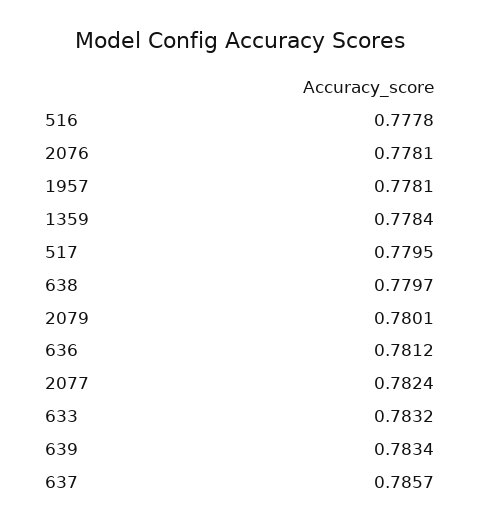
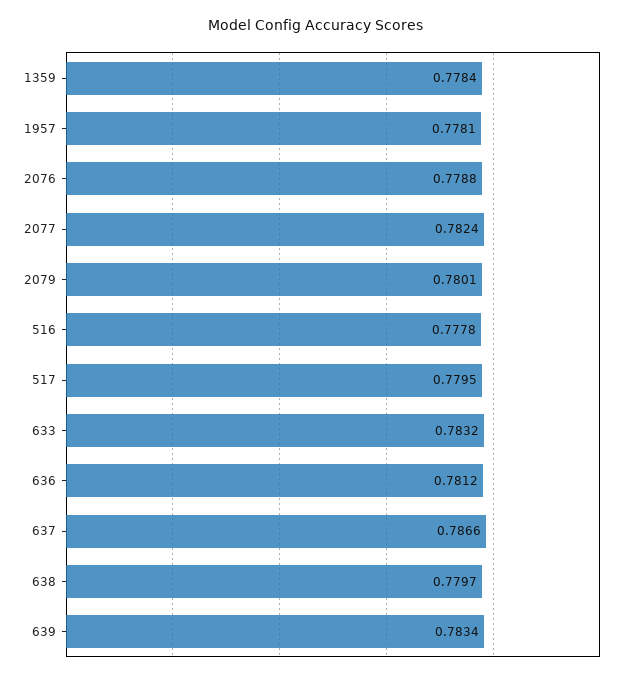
2076: 0.7781 -> 0.7788
637: 0.7857 -> 0.7866

